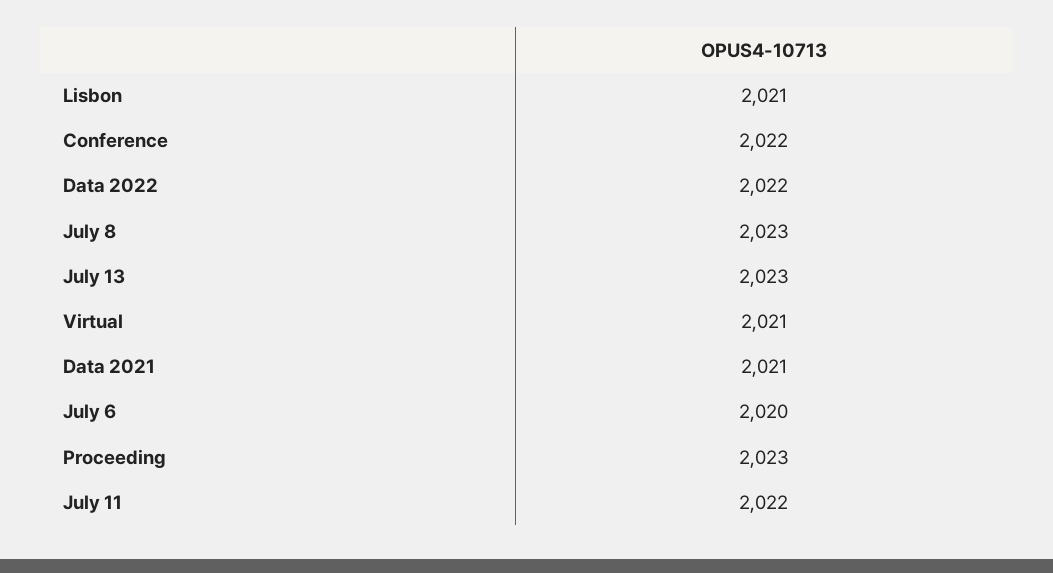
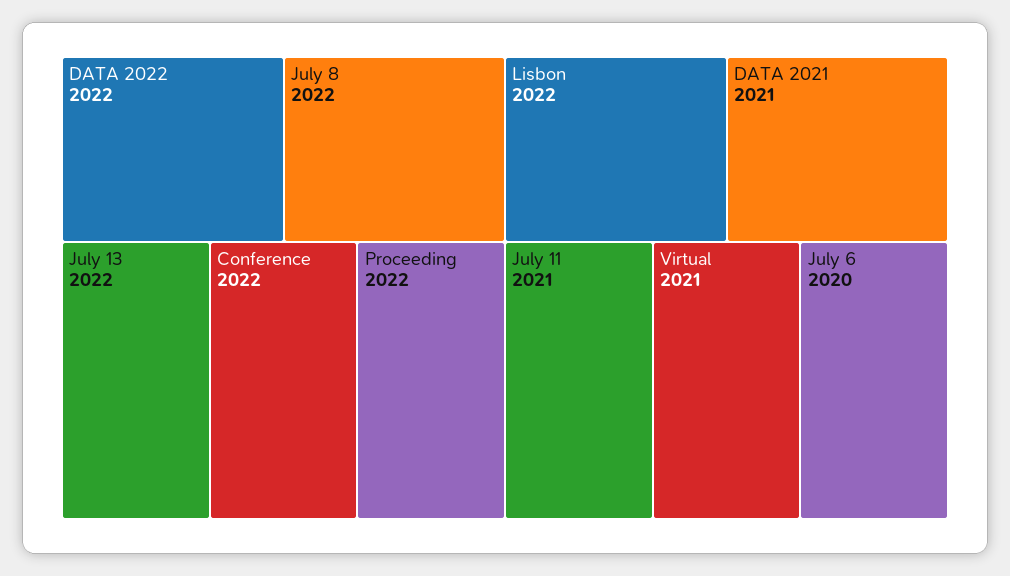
Lisbon: 2021 -> 2022
July 8: 2023 -> 2022
July 13: 2023 -> 2022
Proceeding: 2023 -> 2022
July 11: 2022 -> 2021

